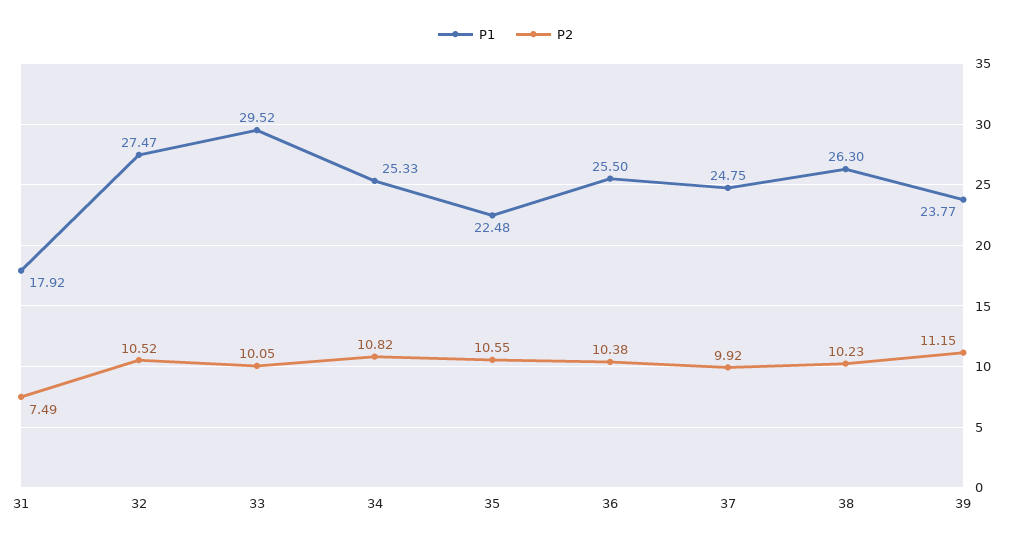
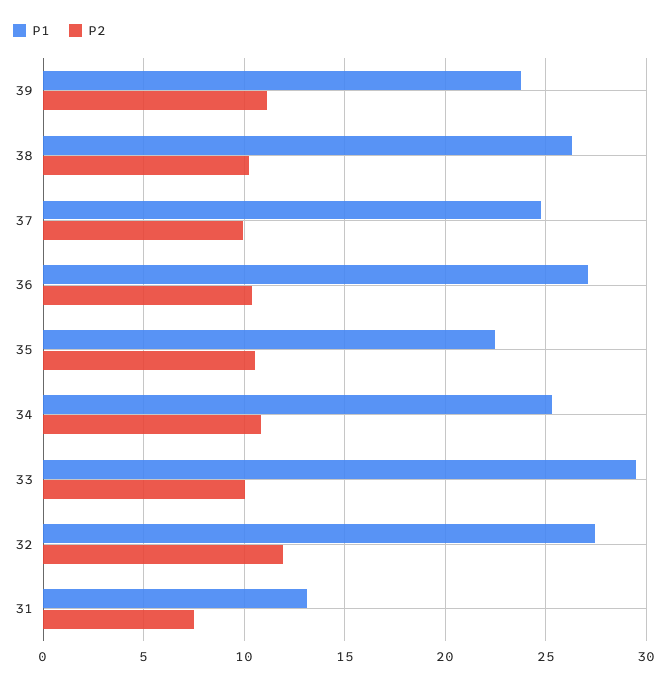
P1, 31: 17.92 -> 13
P2, 32: 10.52 -> 12
P1, 36: 25.5 -> 27

